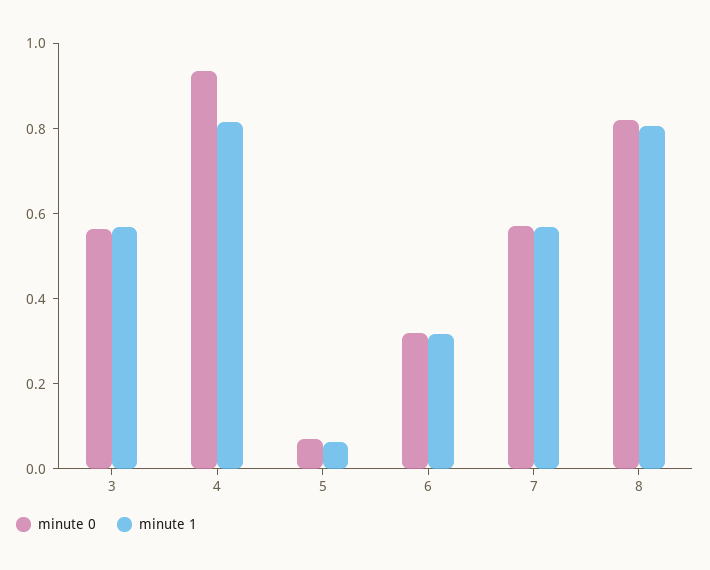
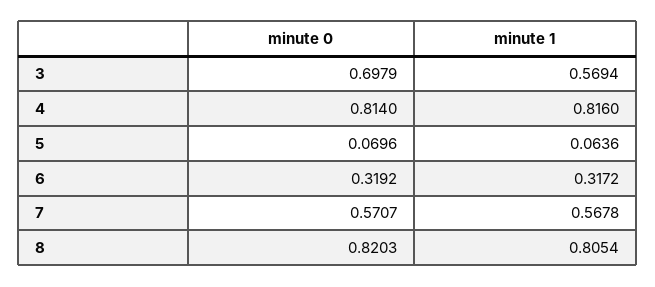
minute 0, 3: 0.55 -> 0.6979
minute 0, 4: 0.95 -> 0.814

